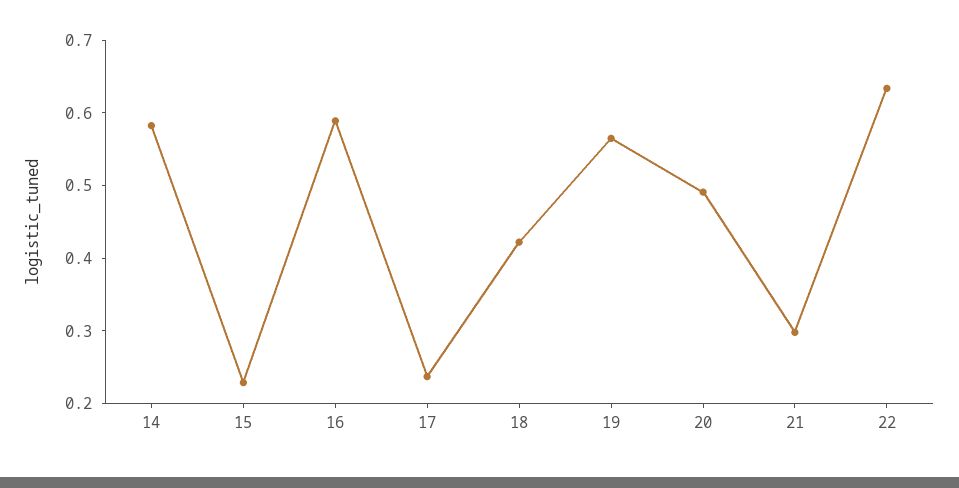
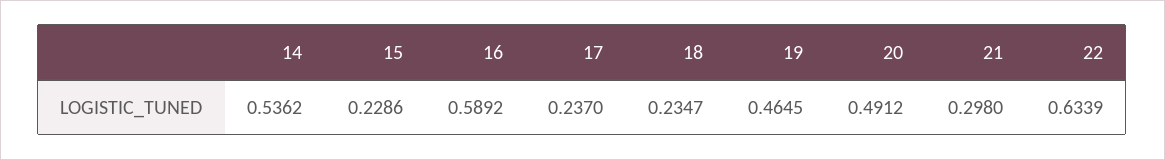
14: 0.58 -> 0.5362
18: 0.42 -> 0.2347
19: 0.56 -> 0.4645

